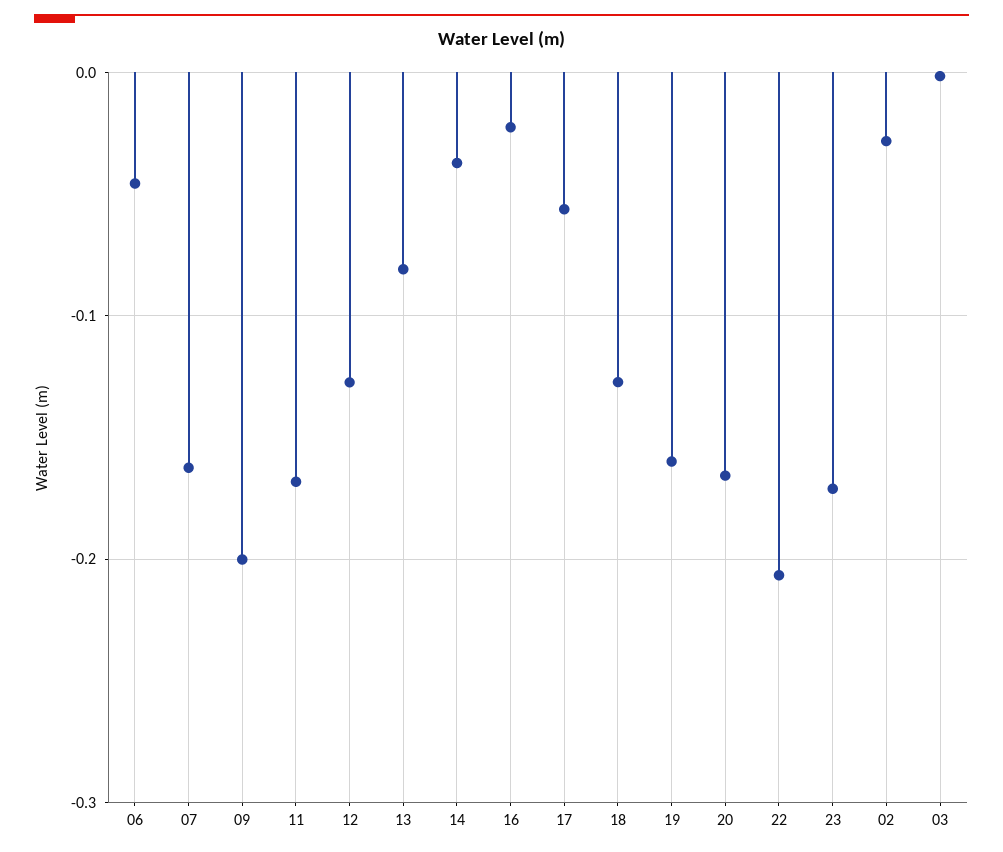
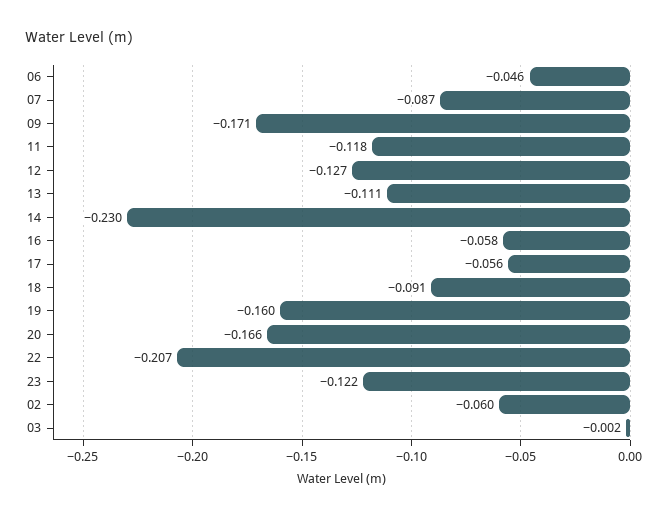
07: -0.16 -> -0.087
09: -0.2 -> -0.171
11: -0.17 -> -0.118
13: -0.08 -> -0.111
14: -0.04 -> -0.23
16: -0.02 -> -0.058
18: -0.13 -> -0.091
23: -0.17 -> -0.122
02: -0.03 -> -0.06

